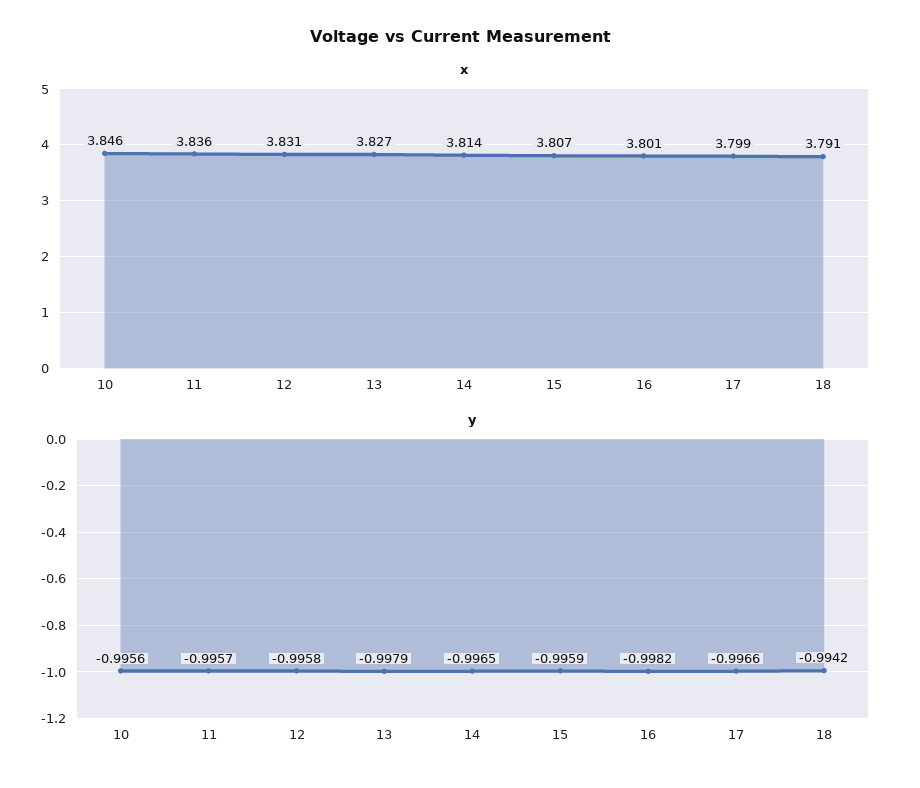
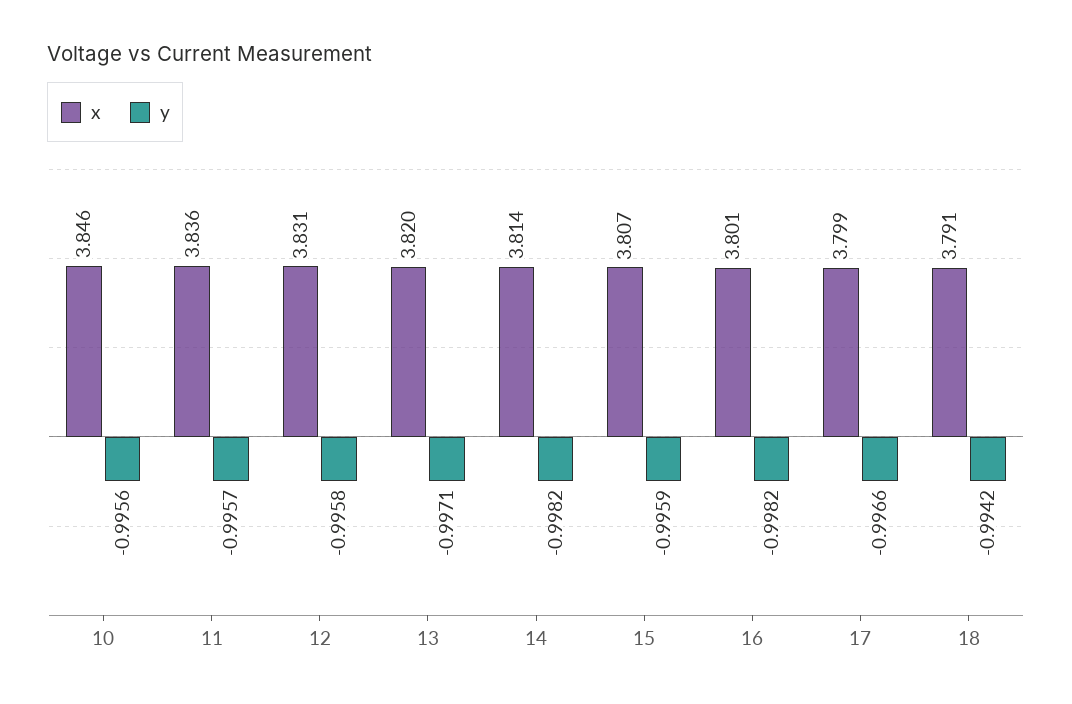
x, 13: 3.827 -> 3.82
y, 13: -0.9979 -> -0.9971
y, 14: -0.9965 -> -0.9982

